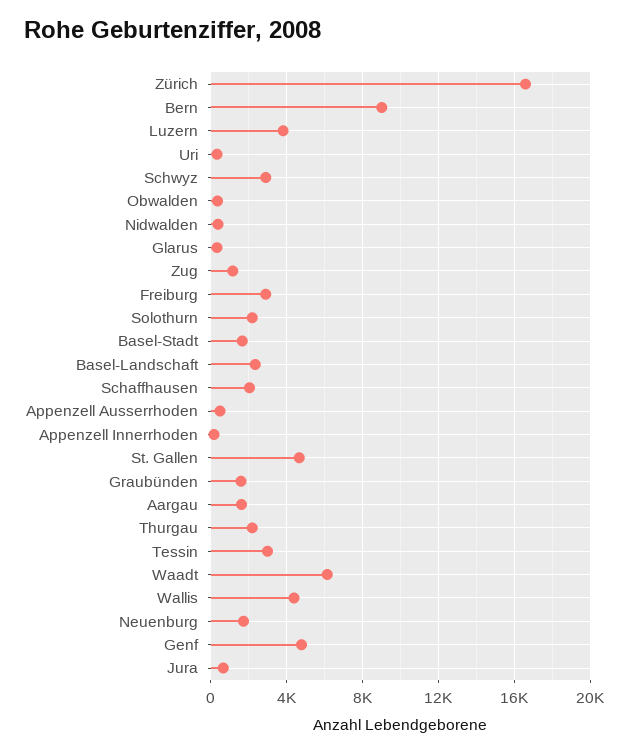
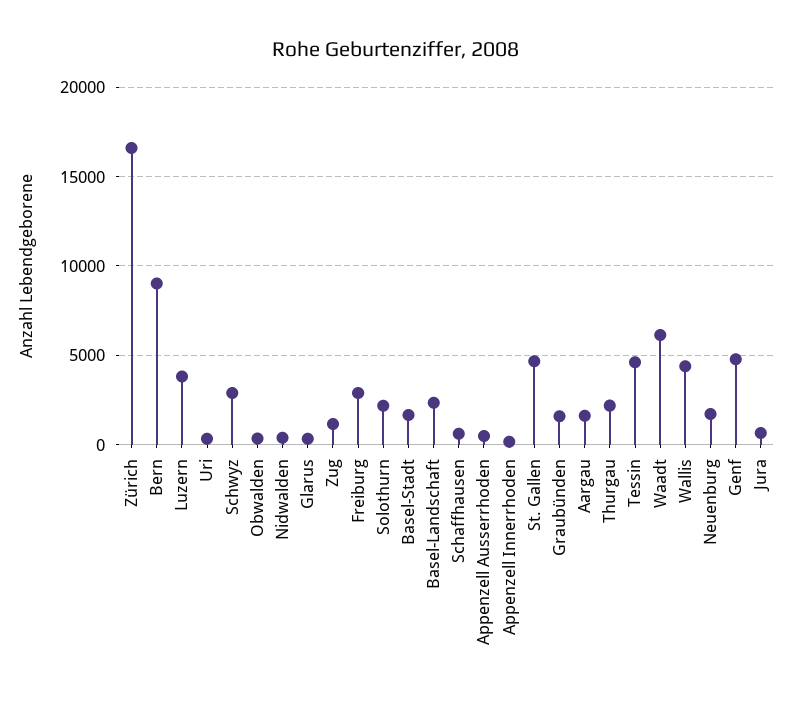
Schaffhausen: 2000 -> 500
Tessin: 3000 -> 4500

